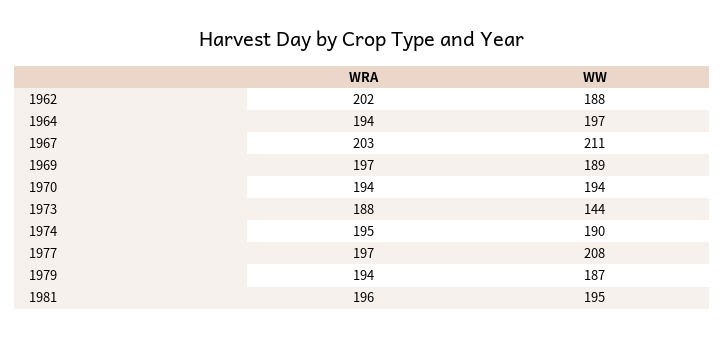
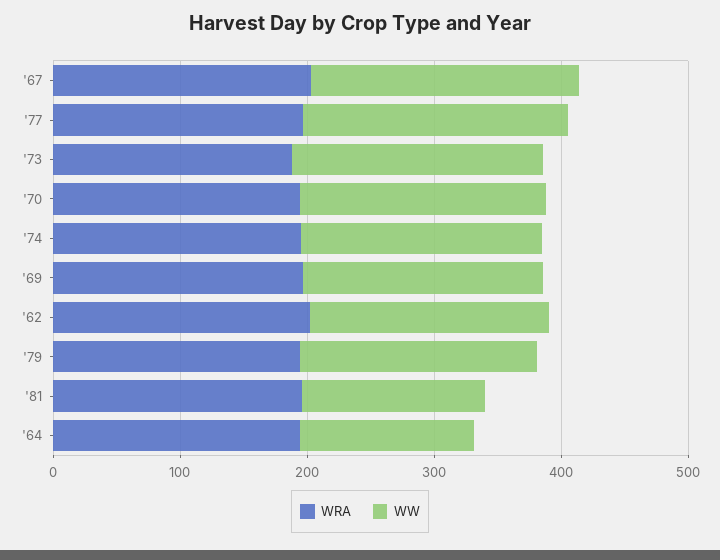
WW, 1964: 197 -> 140
WW, 1973: 144 -> 200
WW, 1981: 195 -> 140

